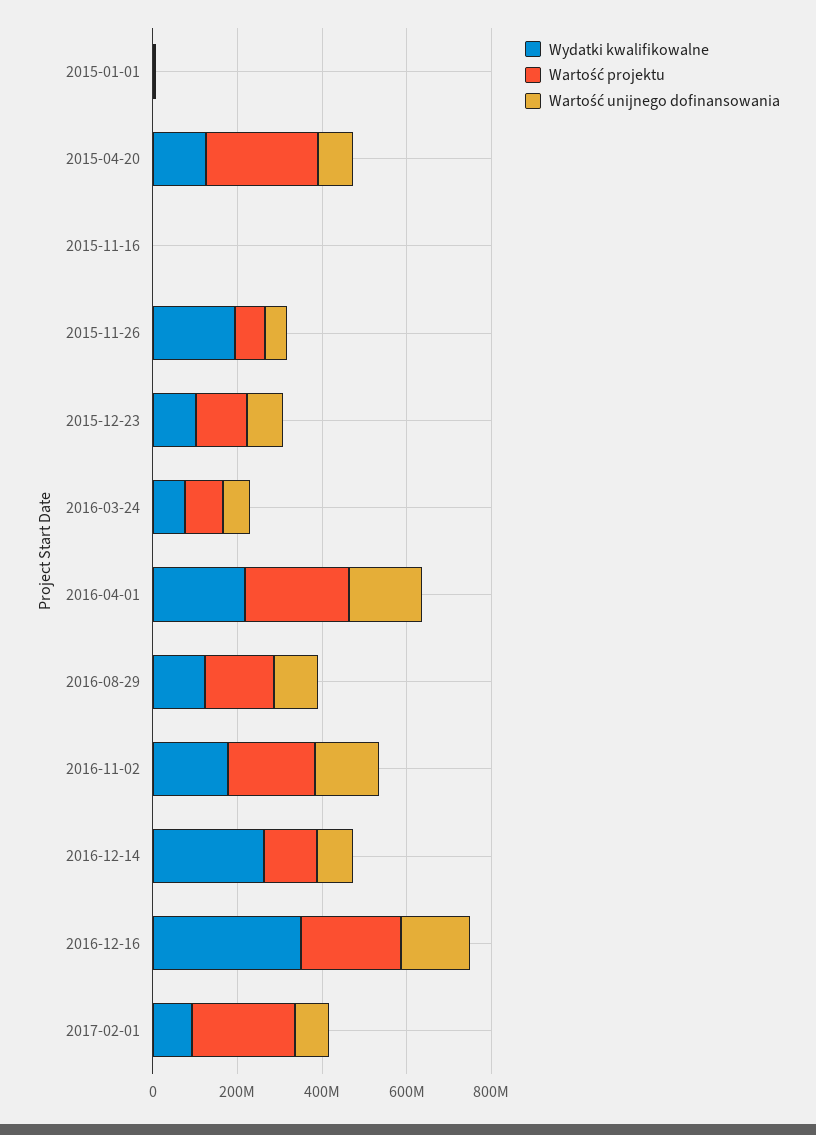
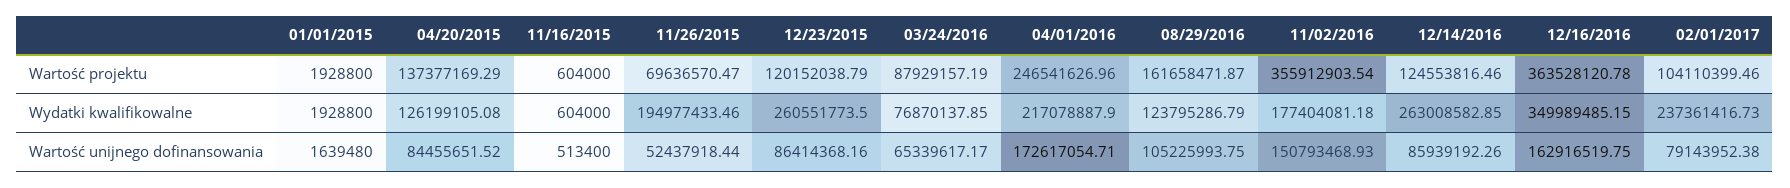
Wartość projektu, 2015-04-20: 250000000 -> 137377169.29
Wydatki kwalifikowalne, 2015-12-23: 100000000 -> 260551773.5
Wartość projektu, 2016-11-02: 200000000 -> 355912903.54
Wartość projektu, 2016-12-16: 250000000 -> 363528120.78
Wydatki kwalifikowalne, 2017-02-01: 100000000 -> 237361416.73
Wartość projektu, 2017-02-01: 250000000 -> 104110399.46

